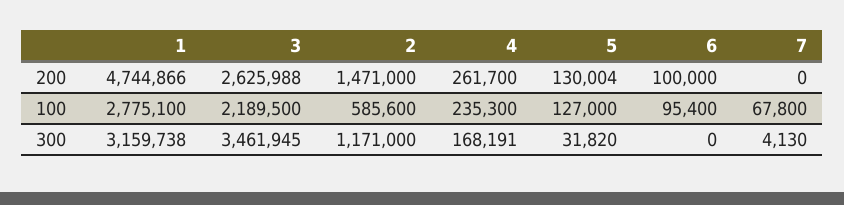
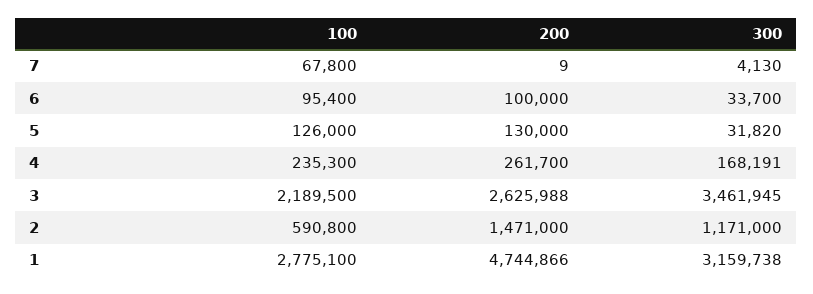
5, 200: 130004 -> 130000
7, 200: 0 -> 9
2, 100: 585600 -> 590800
5, 100: 127000 -> 126000
6, 300: 0 -> 33700

